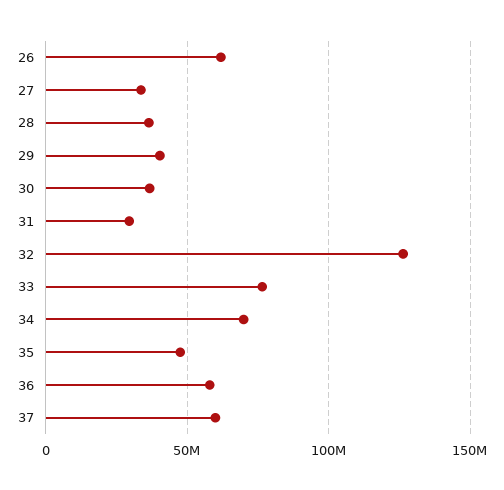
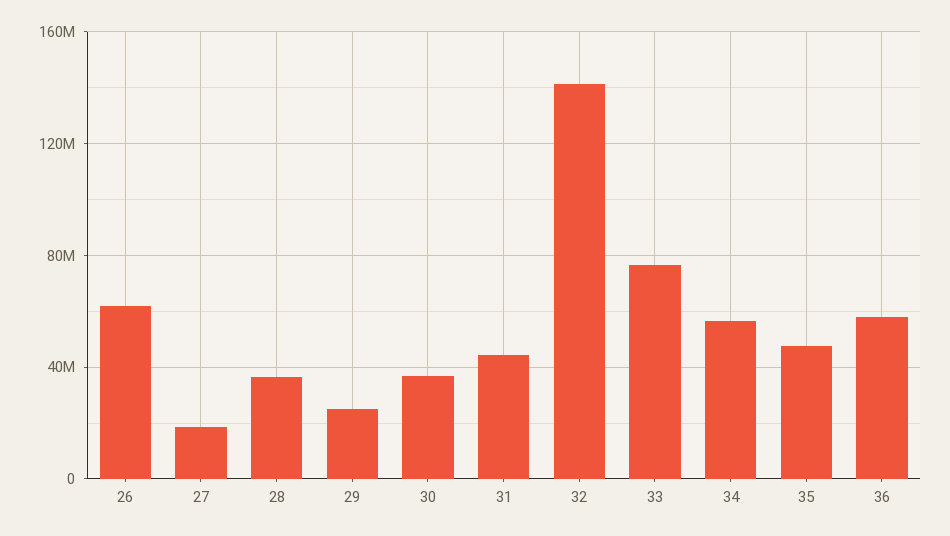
27: 35000000 -> 20000000
29: 40000000 -> 25000000
31: 30000000 -> 45000000
32: 125000000 -> 140000000
34: 70000000 -> 55000000
37: 60000000 -> none

